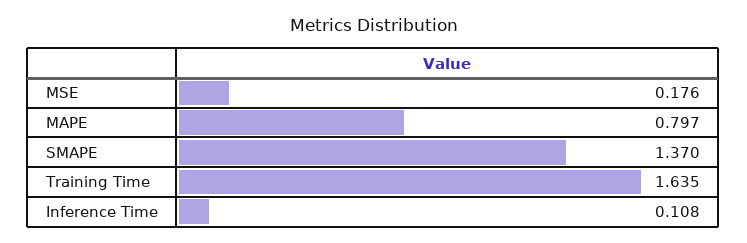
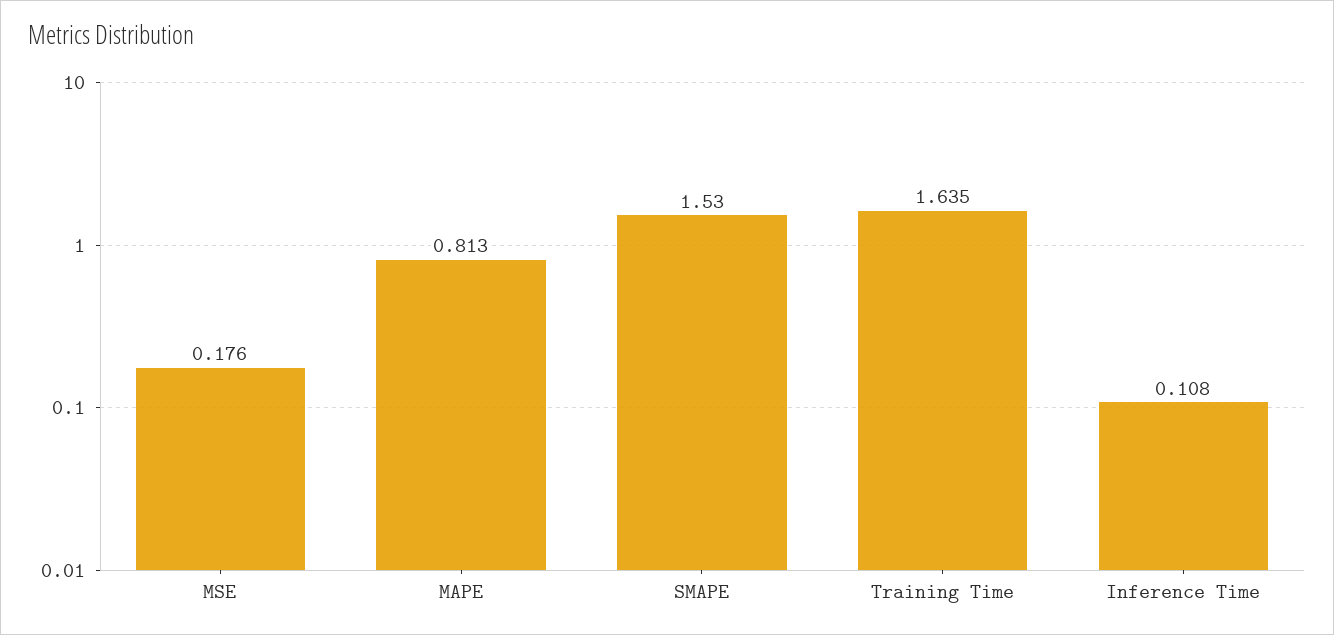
MAPE: 0.797 -> 0.813
SMAPE: 1.37 -> 1.53

